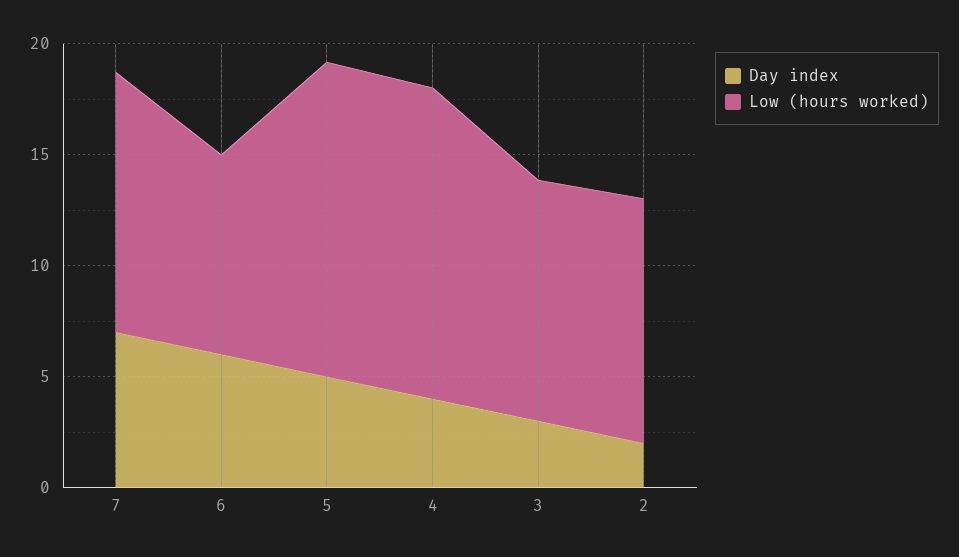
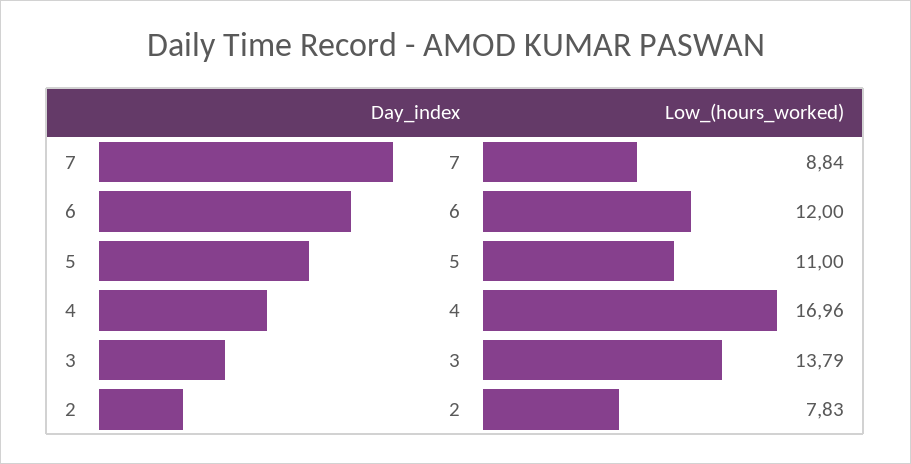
Low (hours worked), 7: 12 -> 8.84
Low (hours worked), 6: 9 -> 12
Low (hours worked), 5: 14 -> 11
Low (hours worked), 4: 14 -> 16.96
Low (hours worked), 3: 11 -> 13.79
Low (hours worked), 2: 11 -> 7.83

